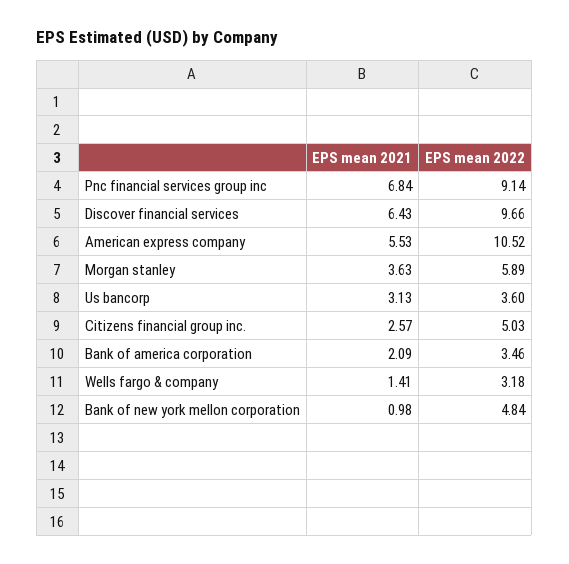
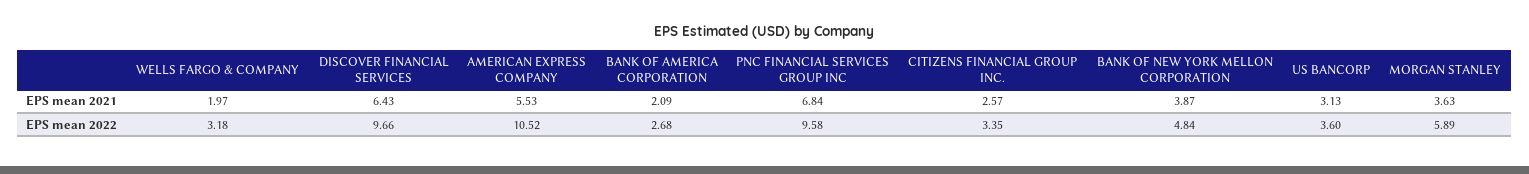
EPS mean 2022, Pnc financial services group inc: 9.14 -> 9.58
EPS mean 2022, Citizens financial group inc.: 5.03 -> 3.35
EPS mean 2022, Bank of america corporation: 3.46 -> 2.68
EPS mean 2021, Wells fargo & company: 1.41 -> 1.97
EPS mean 2021, Bank of new york mellon corporation: 0.98 -> 3.87

